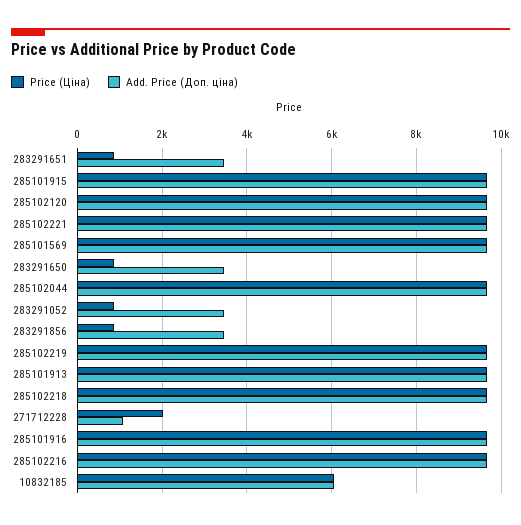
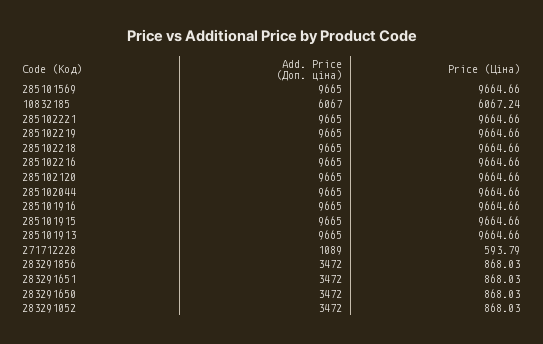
Price (Ціна), 271712228: 2000 -> 593.79

